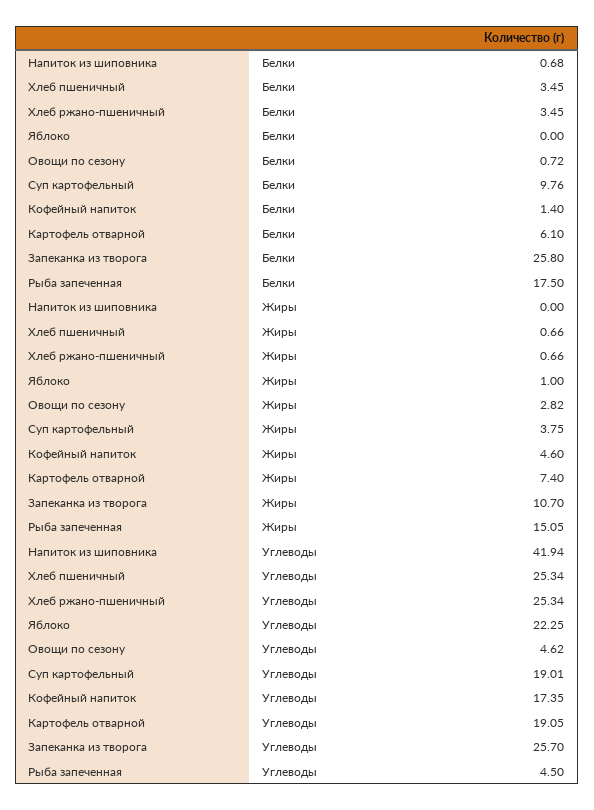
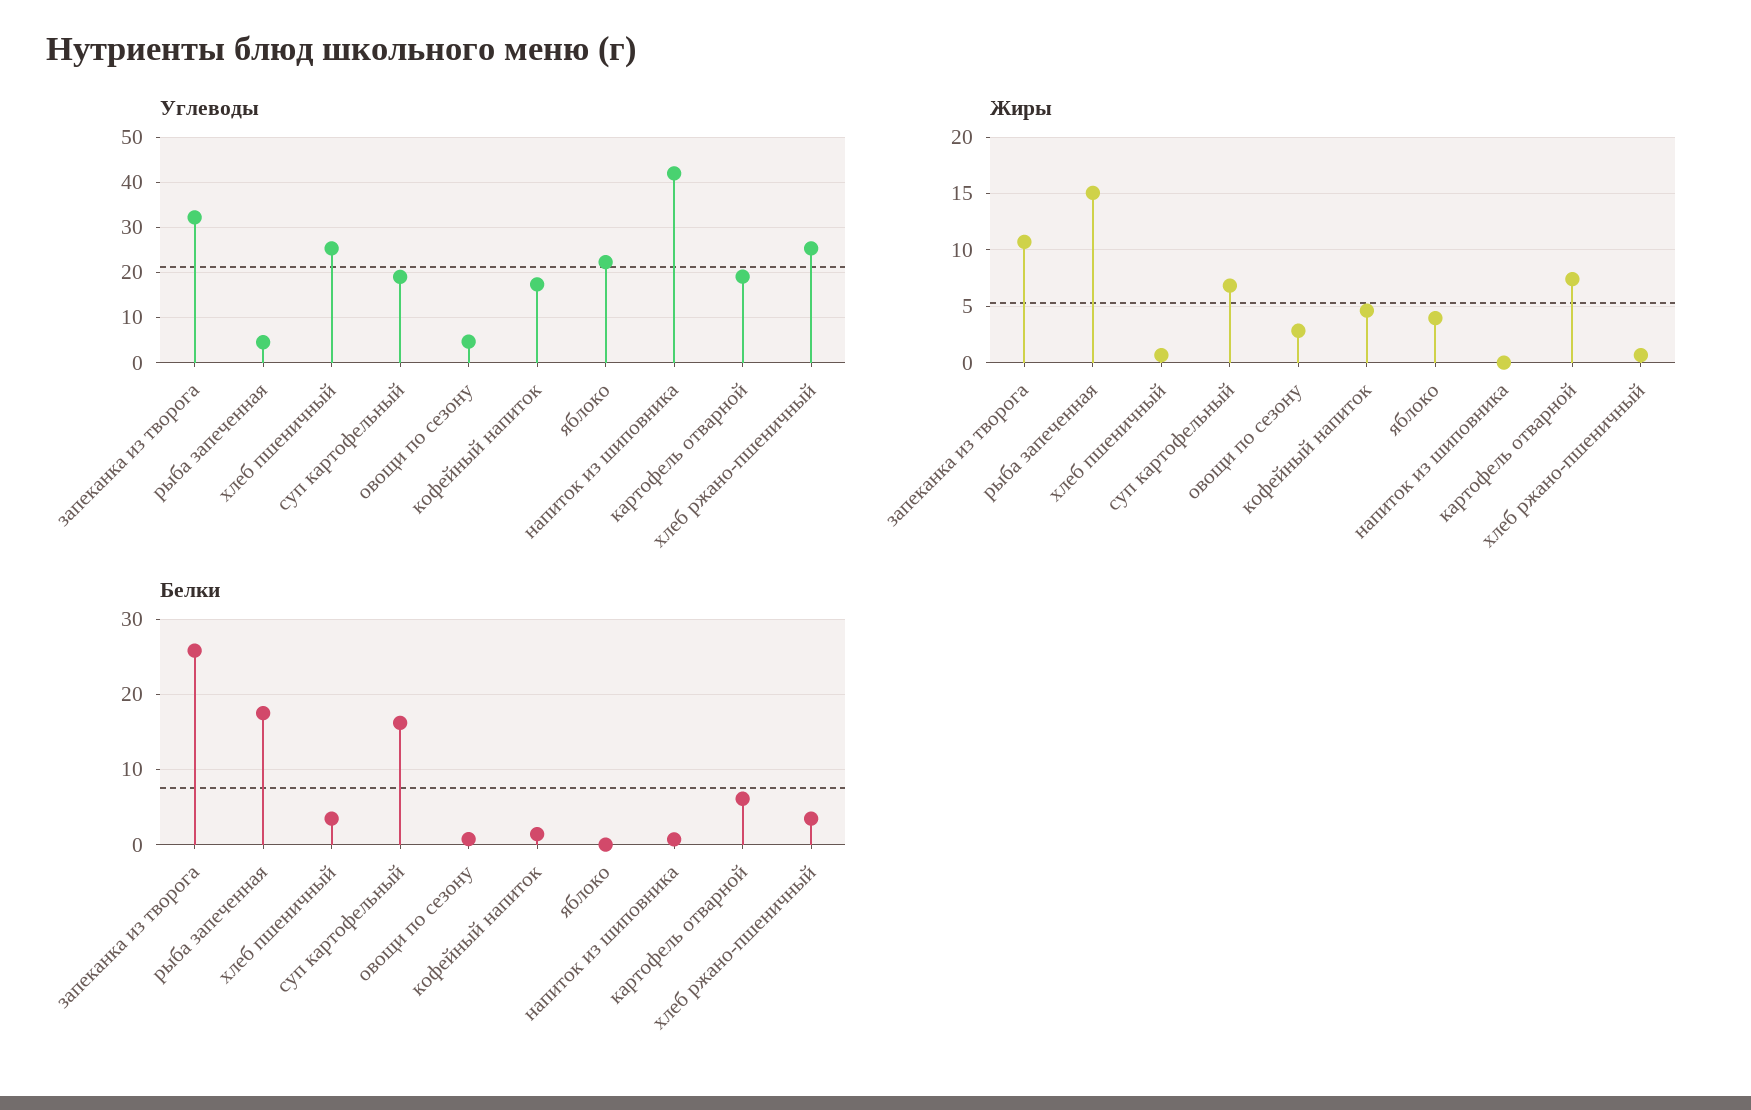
Белки, Суп картофельный: 9.76 -> 16
Жиры, Яблоко: 1 -> 4
Жиры, Суп картофельный: 3.75 -> 7
Углеводы, Запеканка из творога: 25.7 -> 32

